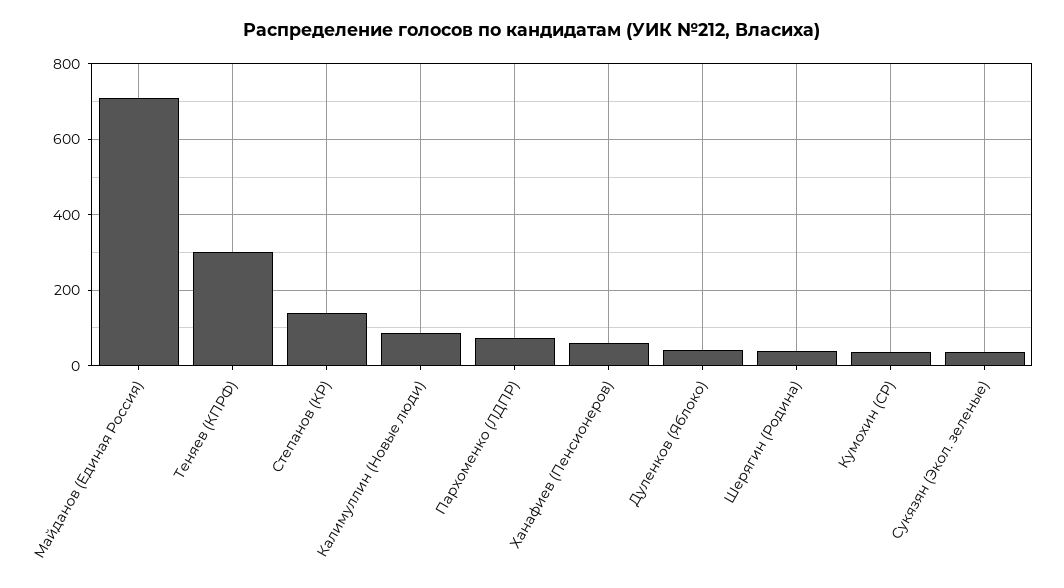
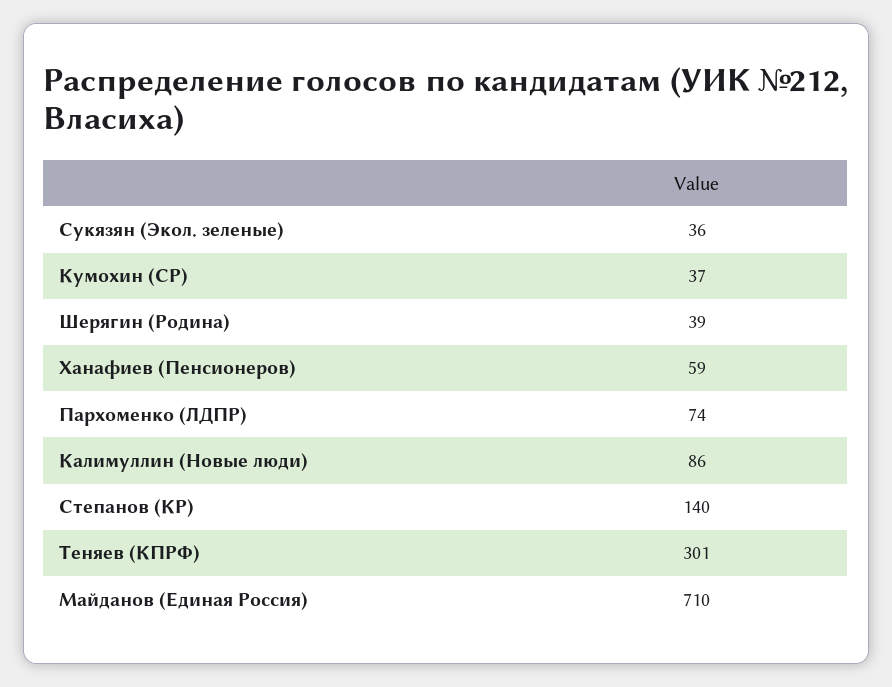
Дуленков (Яблоко): 40 -> none

